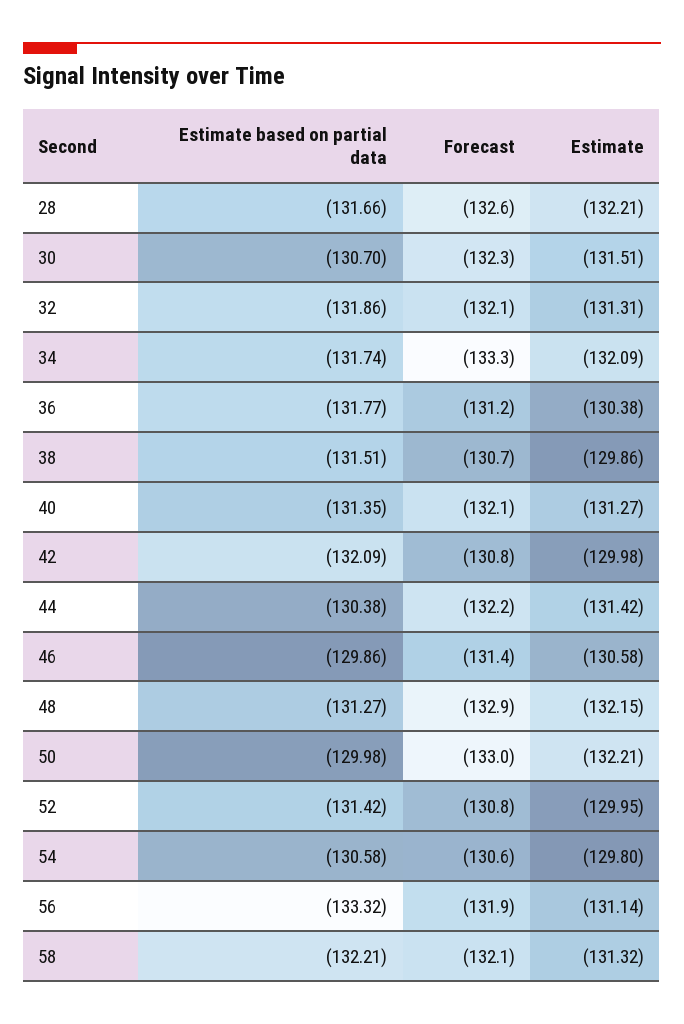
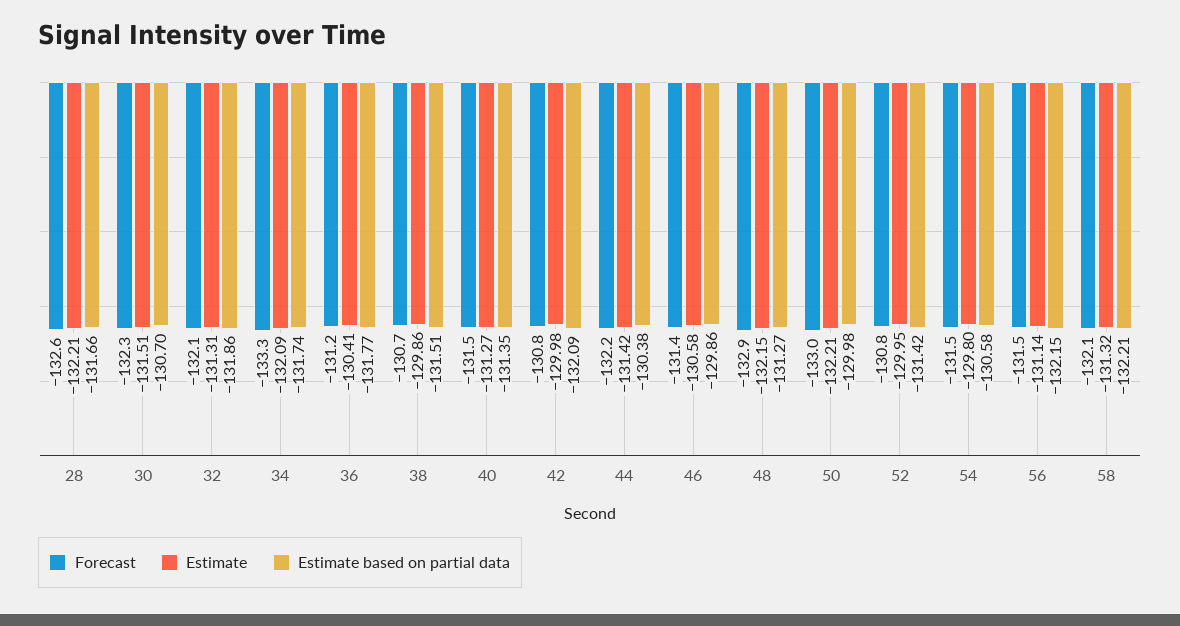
Estimate, 36: -130.38 -> -130.41
Forecast, 40: -132.1 -> -131.5
Forecast, 54: -130.6 -> -131.5
Estimate based on partial data, 56: -133.32 -> -132.15
Forecast, 56: -131.9 -> -131.5

